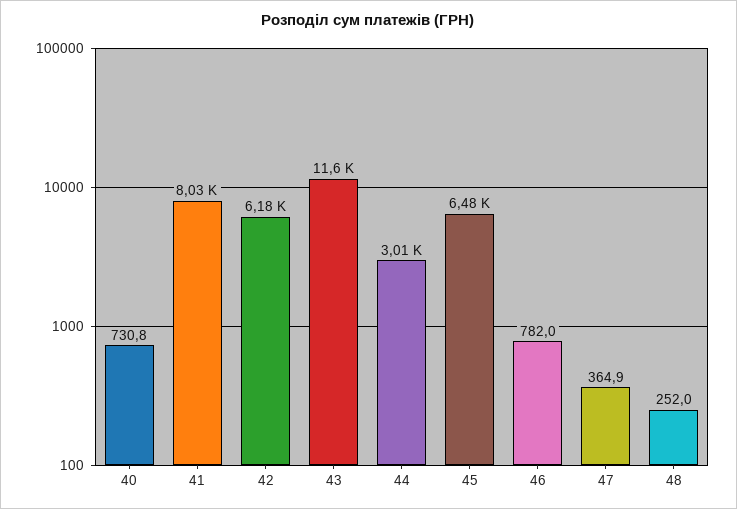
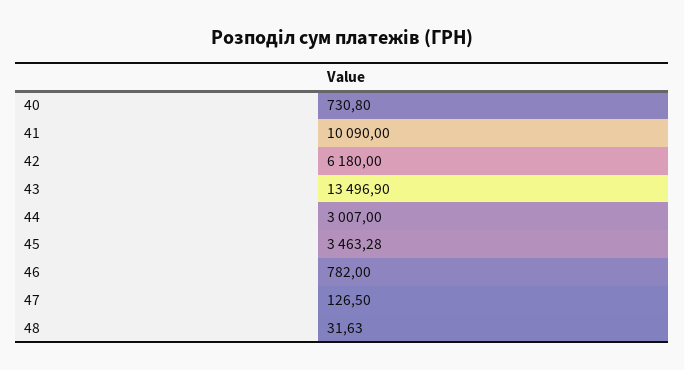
41: 8030 -> 10090
43: 11600 -> 13496.9
45: 6480 -> 3463.28
47: 364.9 -> 126.5
48: 252 -> 31.63

